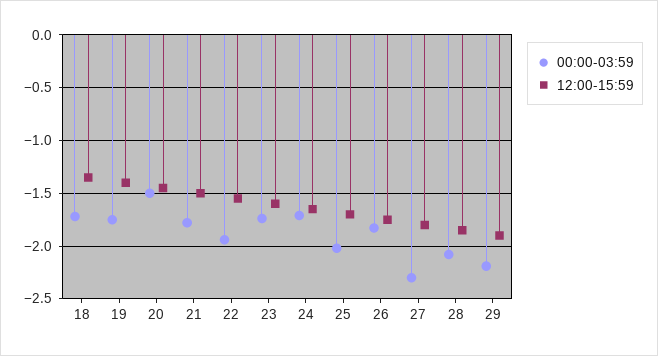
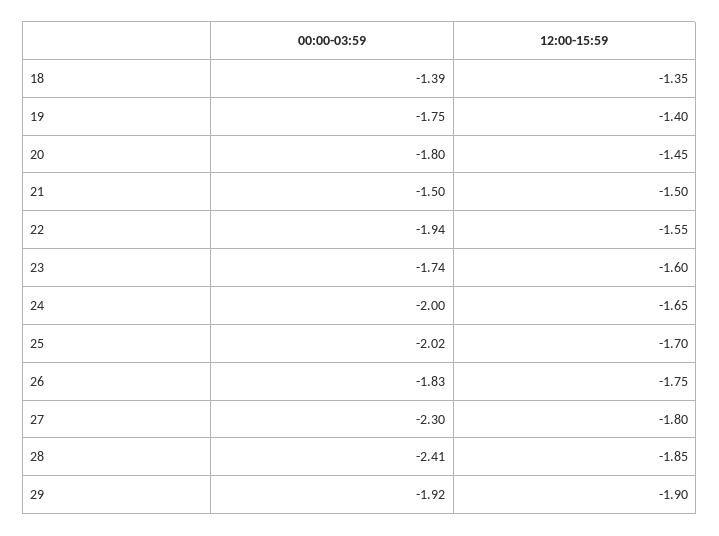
00:00-03:59, 18: -1.7 -> -1.39
00:00-03:59, 20: -1.5 -> -1.8
00:00-03:59, 21: -1.8 -> -1.5
00:00-03:59, 24: -1.7 -> -2
00:00-03:59, 28: -2.1 -> -2.41
00:00-03:59, 29: -2.2 -> -1.92

